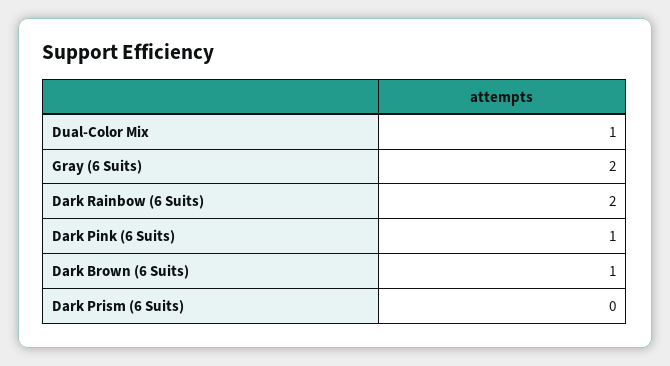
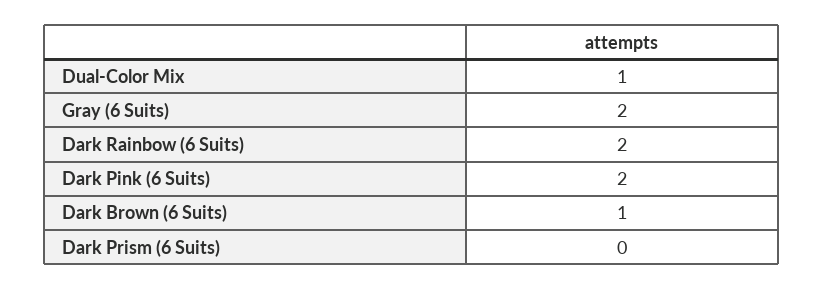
Dark Pink (6 Suits): 1 -> 2

